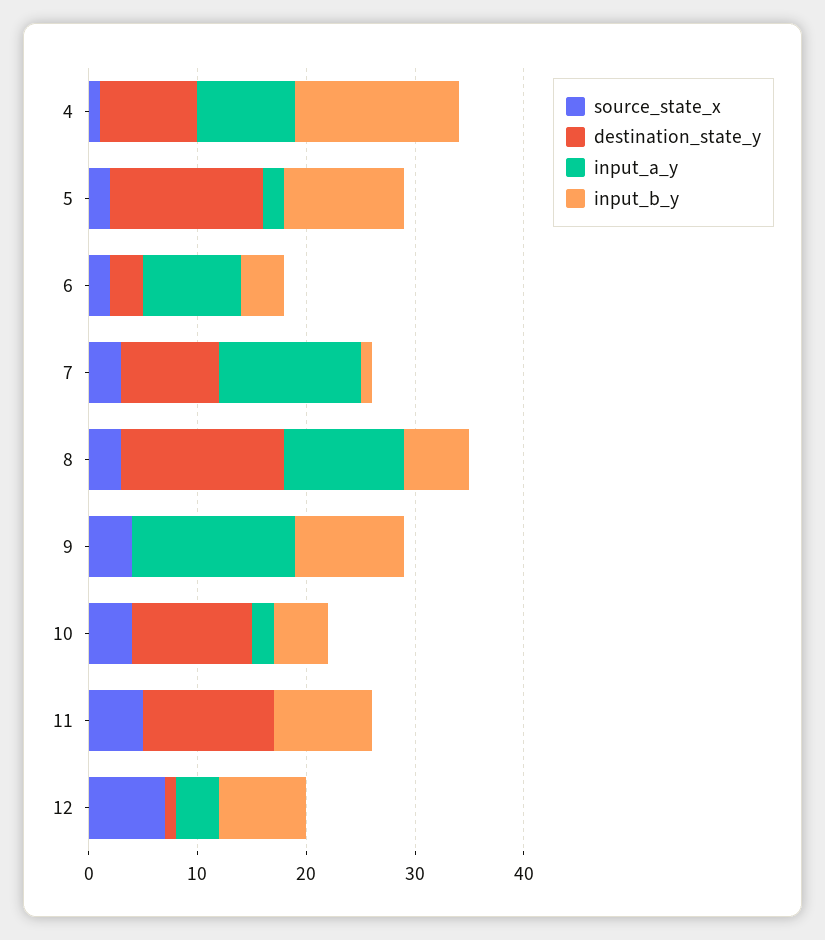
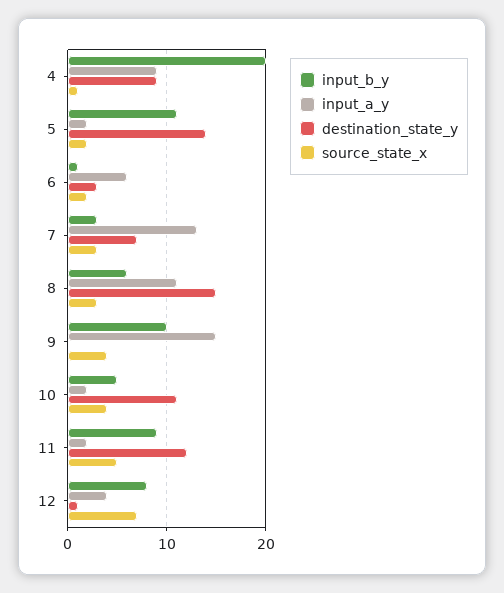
input_b_y, 4: 15 -> 20
input_a_y, 6: 9 -> 6
input_b_y, 6: 4 -> 1
destination_state_y, 7: 9 -> 7
input_b_y, 7: 1 -> 3
input_a_y, 11: 0 -> 2

